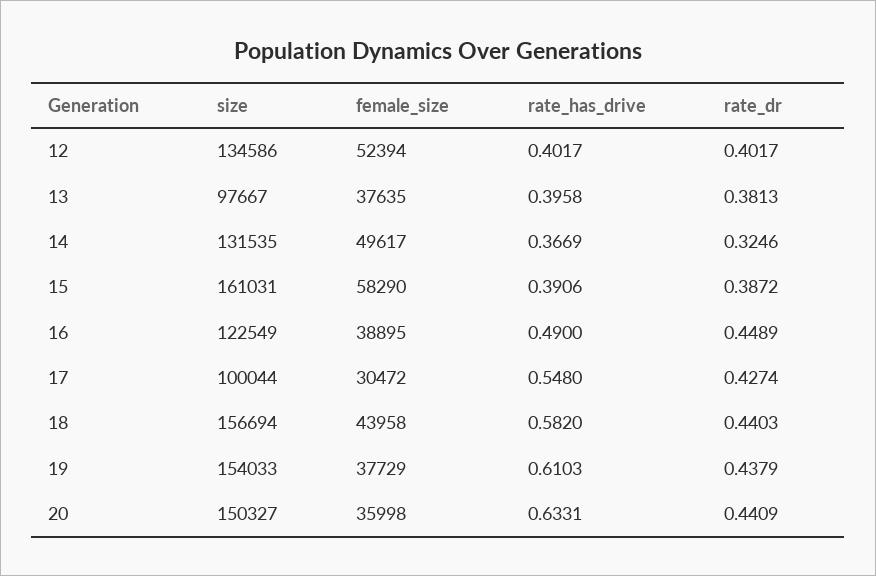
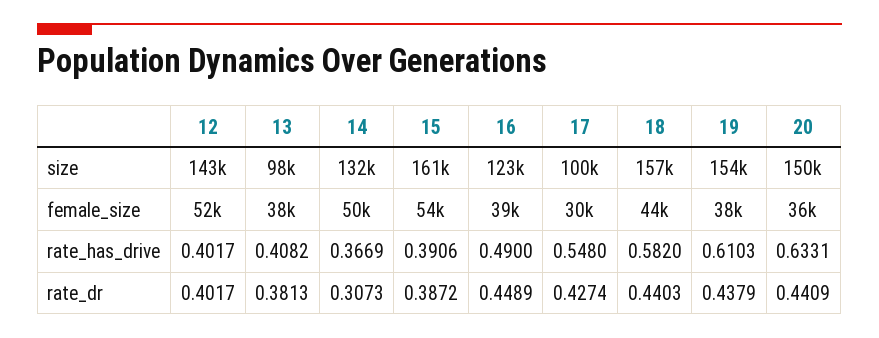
size, 12: 134586 -> 143000
rate_has_drive, 13: 0.3958 -> 0.4082
rate_dr, 14: 0.3246 -> 0.3073
female_size, 15: 58290 -> 54000

